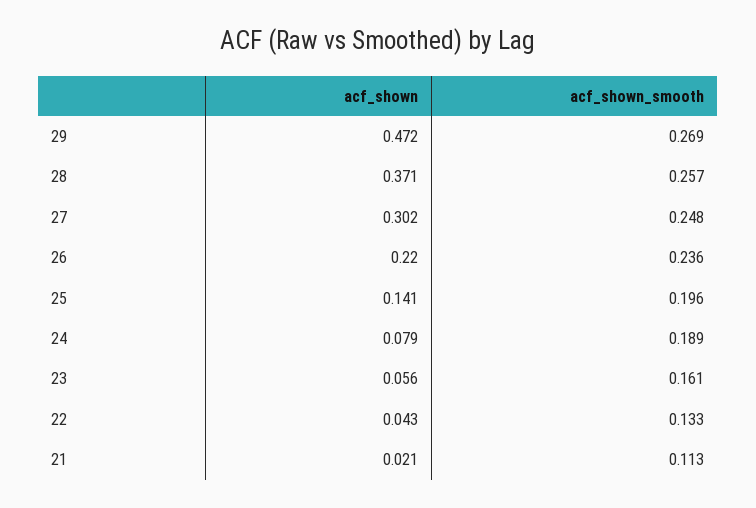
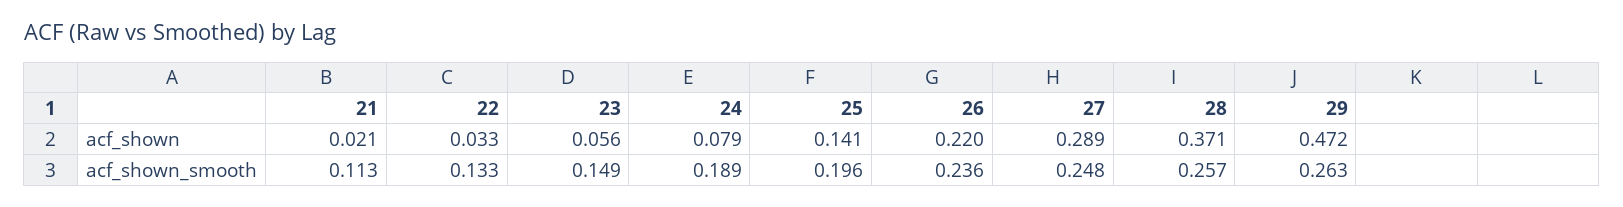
acf_shown_smooth, 29: 0.269 -> 0.263
acf_shown, 27: 0.302 -> 0.289
acf_shown_smooth, 23: 0.161 -> 0.149
acf_shown, 22: 0.043 -> 0.033

